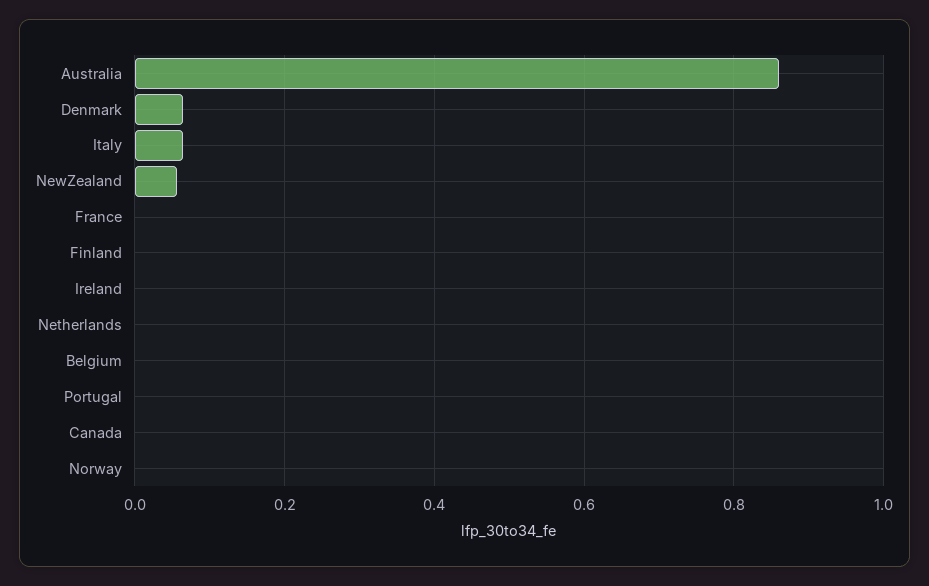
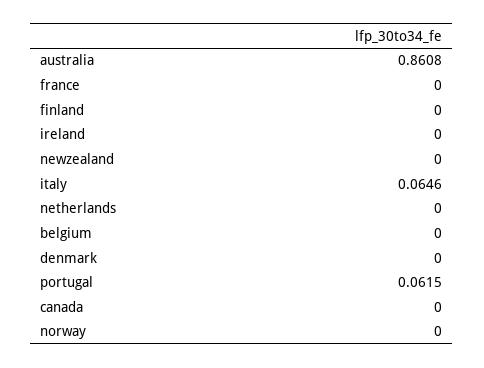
Denmark: 0.06 -> 0
NewZealand: 0.06 -> 0
Portugal: 0 -> 0.0615

